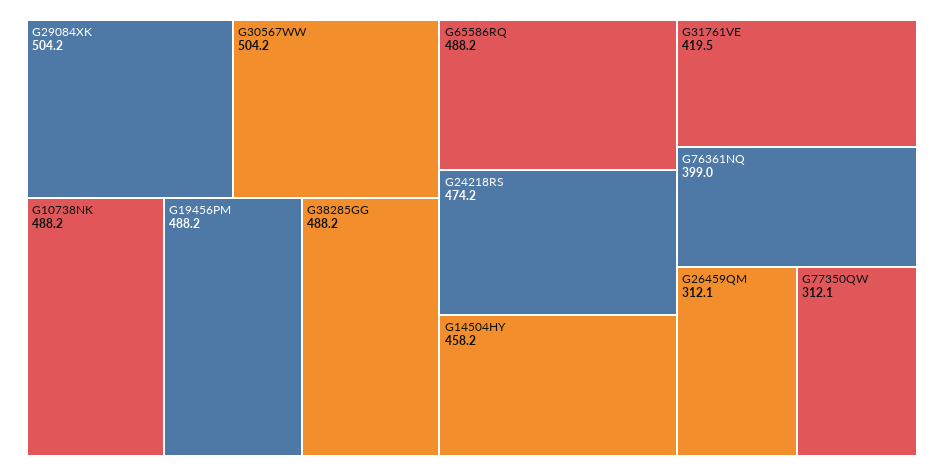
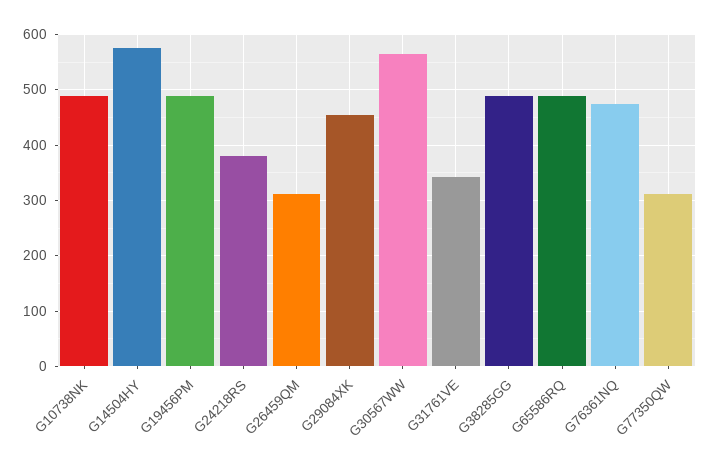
G29084XK: 504.2 -> 460
G30567WW: 504.2 -> 560
G24218RS: 474.2 -> 380
G14504HY: 458.2 -> 580
G31761VE: 419.5 -> 340
G76361NQ: 399 -> 480

